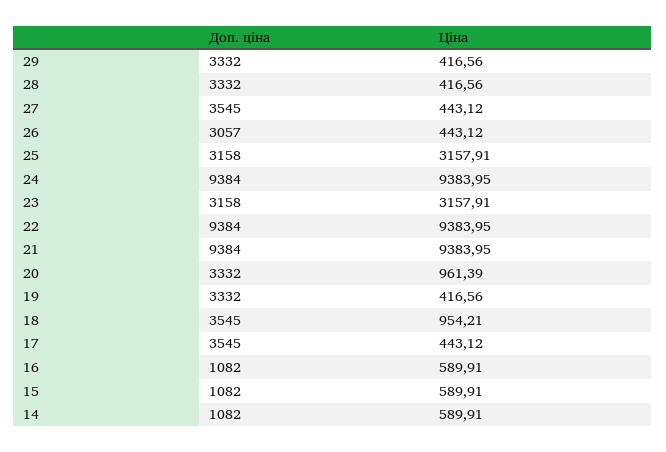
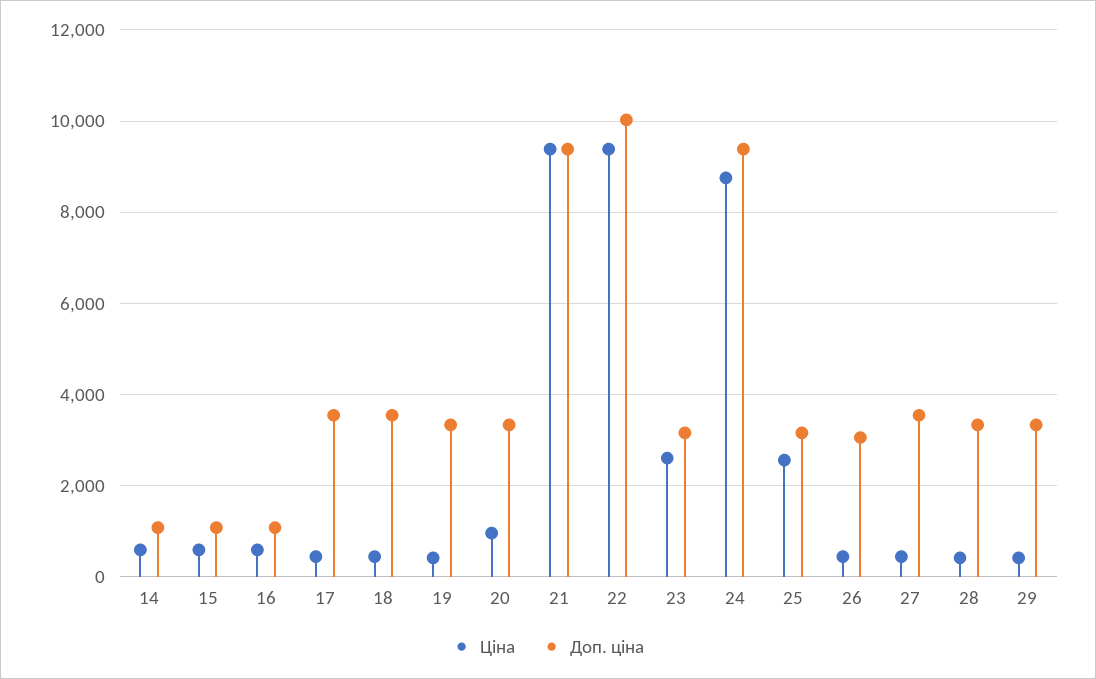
Ціна, 25: 3157.91 -> 2600
Ціна, 24: 9383.95 -> 8800
Ціна, 23: 3157.91 -> 2600
Доп. ціна, 22: 9384 -> 10000
Ціна, 18: 954.21 -> 400

